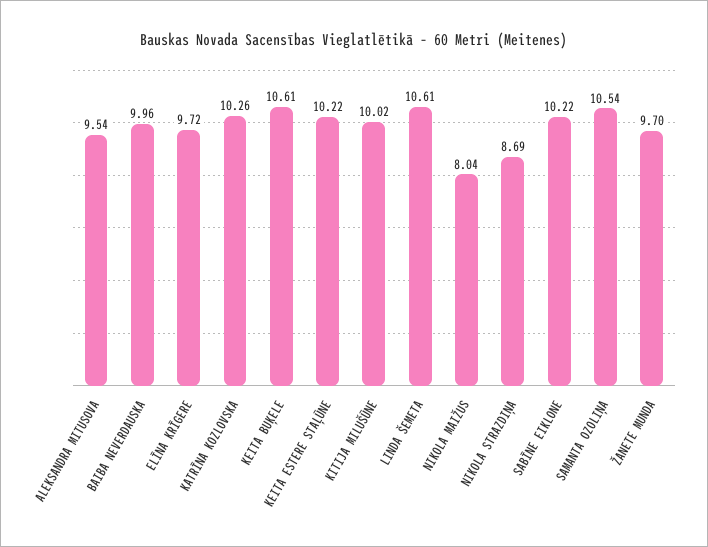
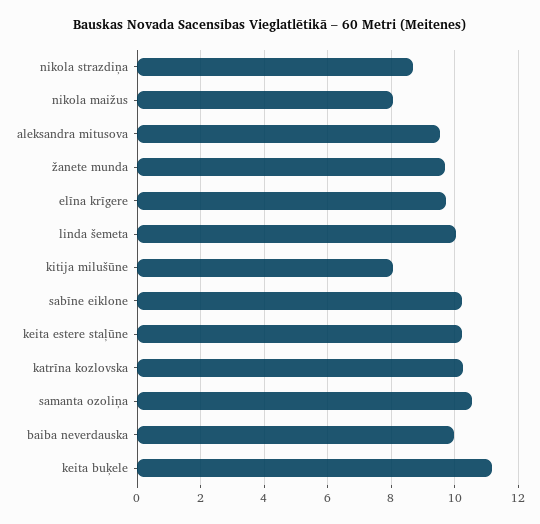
KEITA BUĶELE: 10.61 -> 11.2
KITIJA MILUŠŪNE: 10.02 -> 8
LINDA ŠEMETA: 10.61 -> 10

